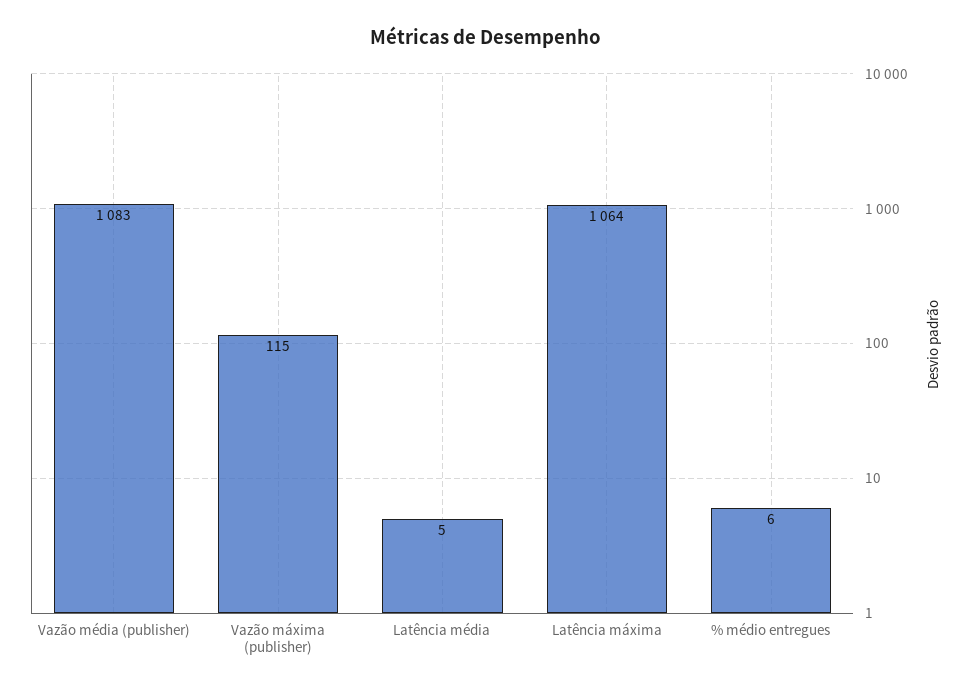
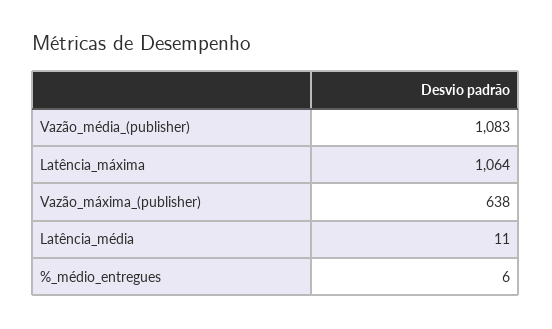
Vazão máxima (publisher): 115 -> 638
Latência média: 5 -> 11

